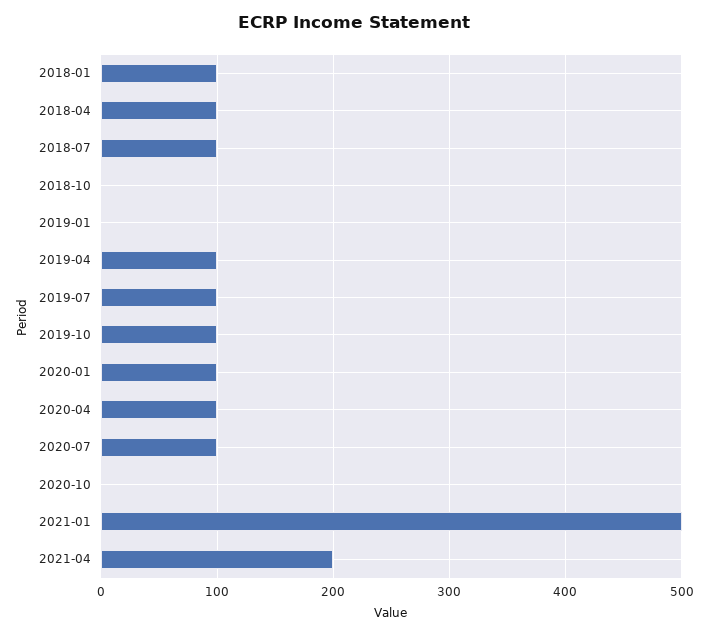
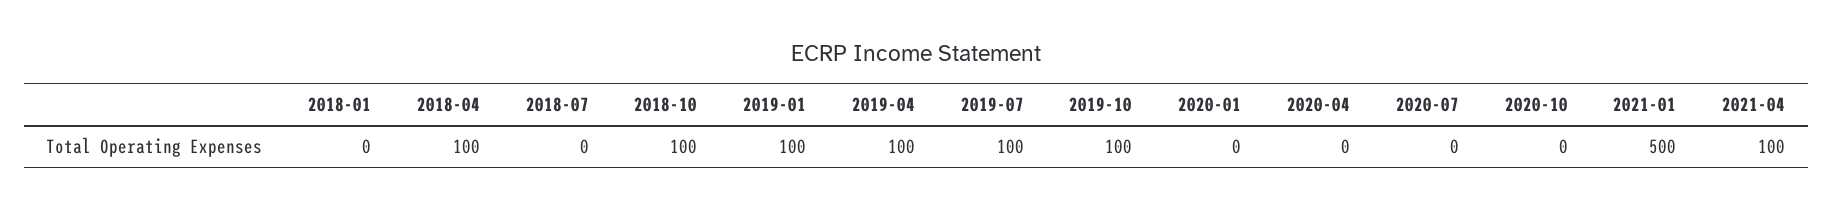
2018-01: 100 -> 0
2018-07: 100 -> 0
2018-10: 0 -> 100
2019-01: 0 -> 100
2020-01: 100 -> 0
2020-04: 100 -> 0
2020-07: 100 -> 0
2021-04: 200 -> 100

